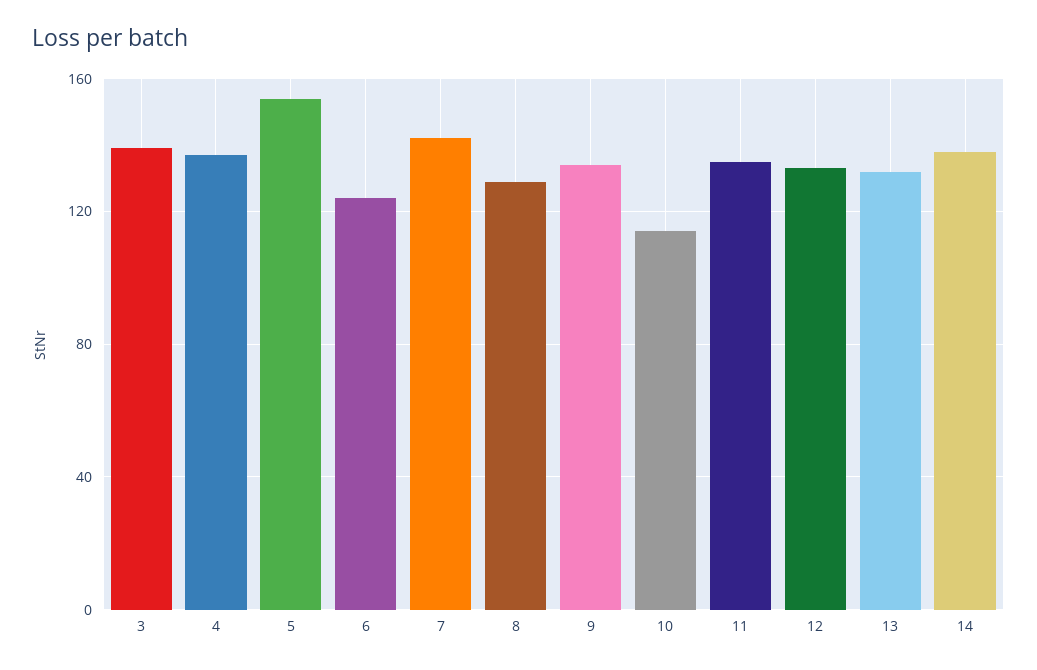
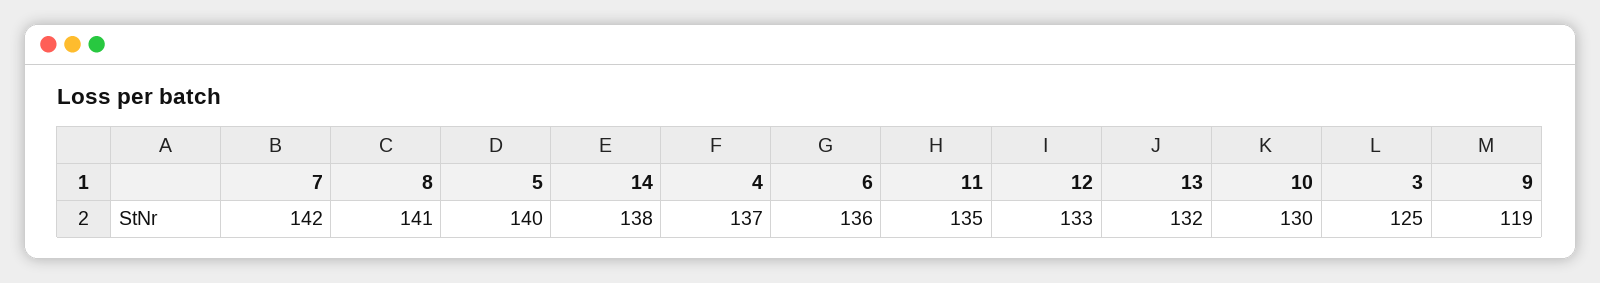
3: 140 -> 125
5: 155 -> 140
6: 125 -> 136
8: 130 -> 141
9: 135 -> 119
10: 115 -> 130

